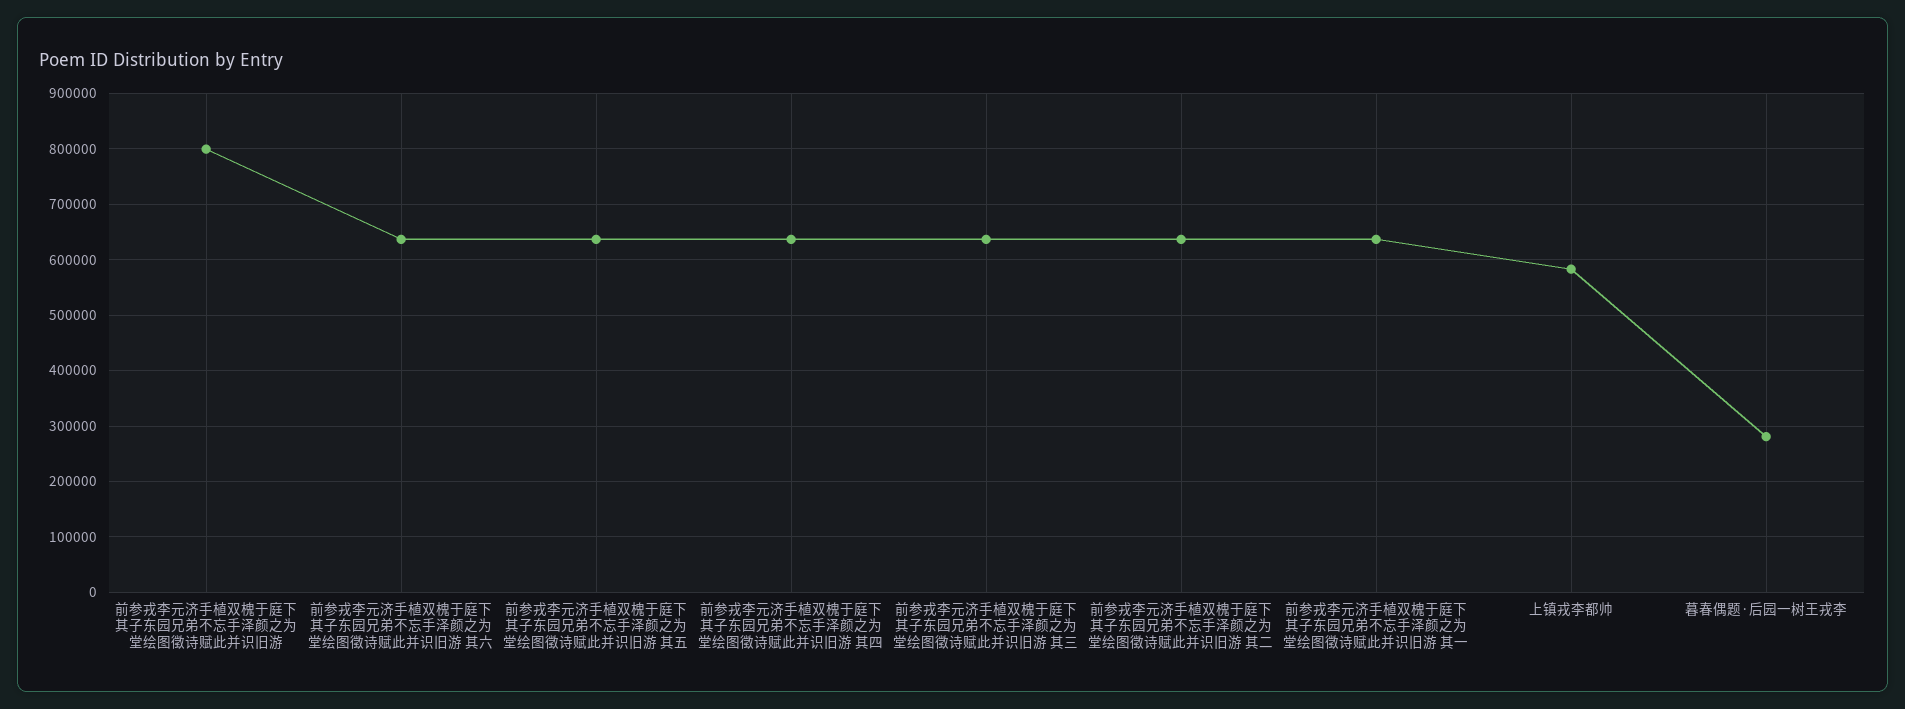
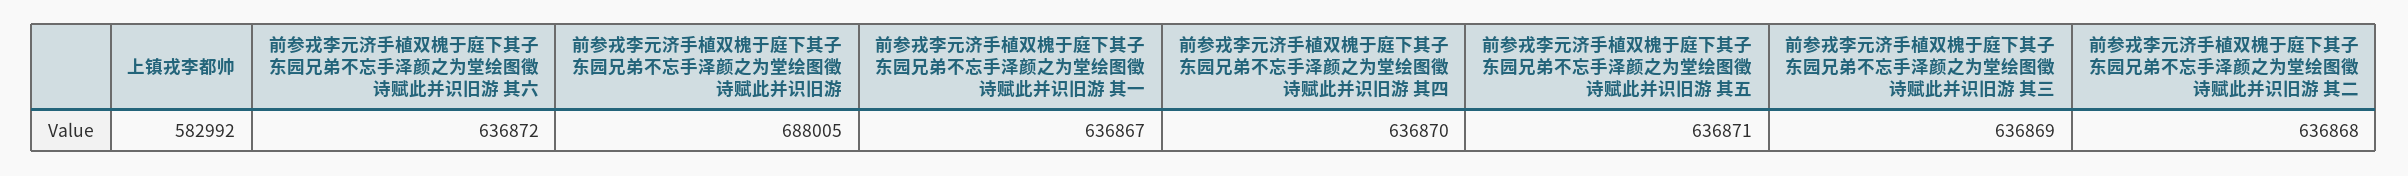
前参戎李元济手植双槐于庭下其子东园兄弟不忘手泽颜之为堂绘图徵诗赋此并识旧游: 800000 -> 688005
暮春偶题·后园一树王戎李: 280000 -> none

